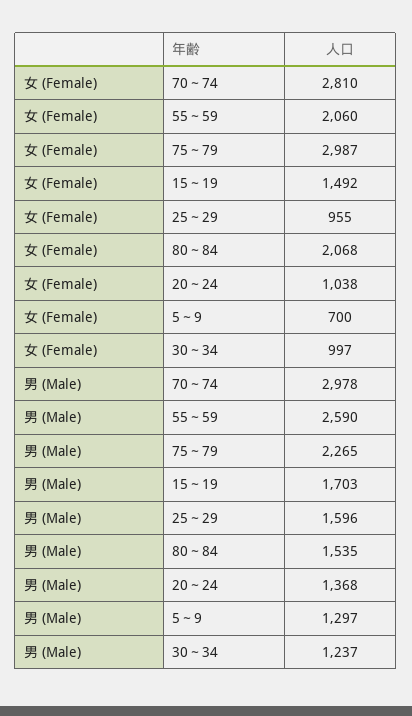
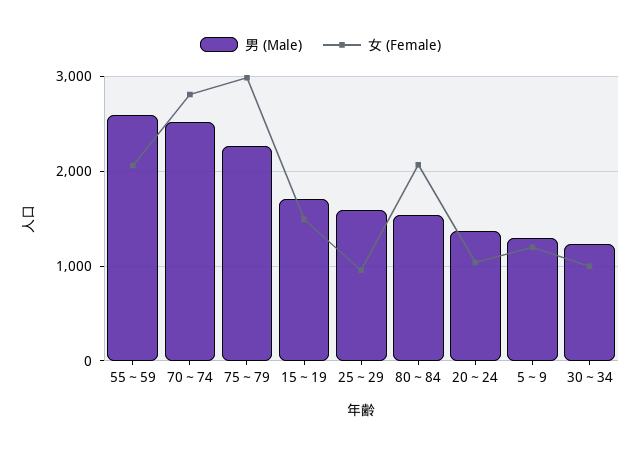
女 (Female), 5～9: 700 -> 1200
男 (Male), 70～74: 2978 -> 2500

